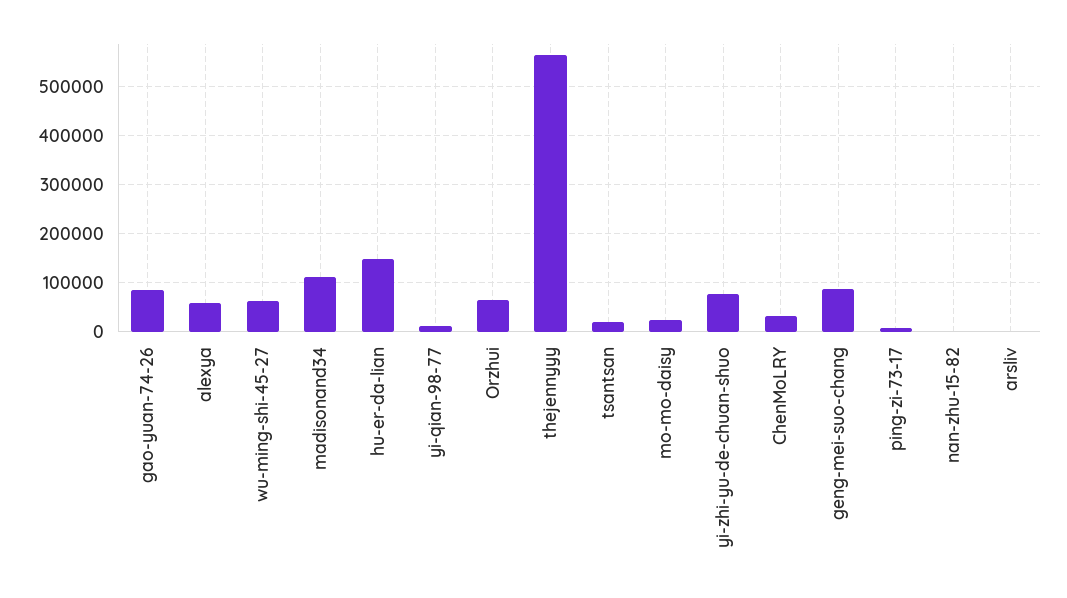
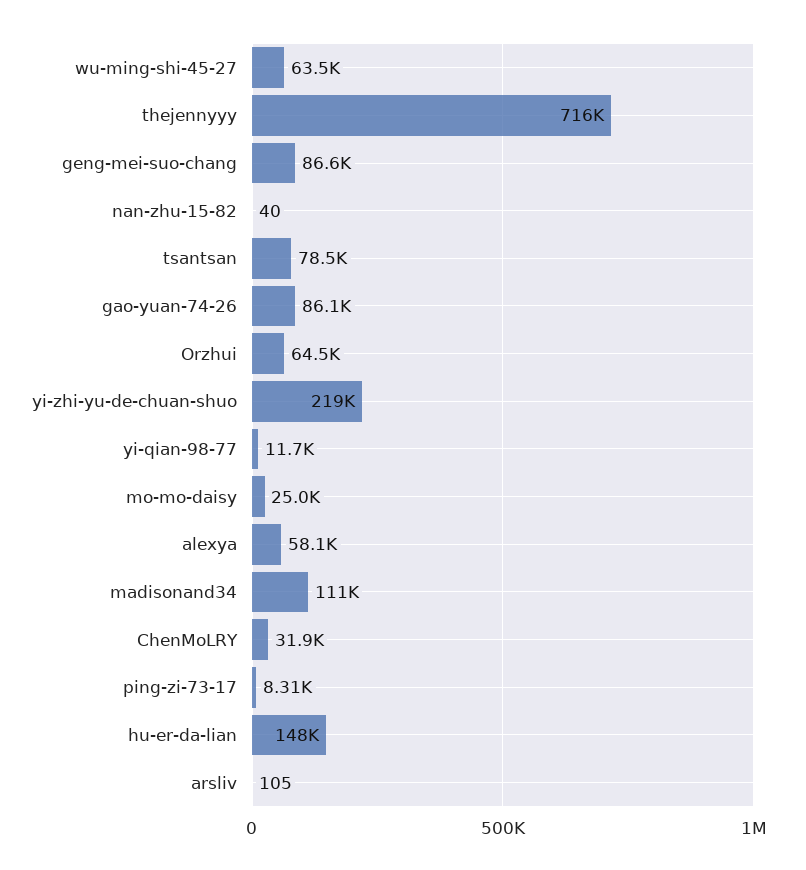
thejennyyy: 560000 -> 716000
tsantsan: 20000 -> 78500
yi-zhi-yu-de-chuan-shuo: 80000 -> 219000

